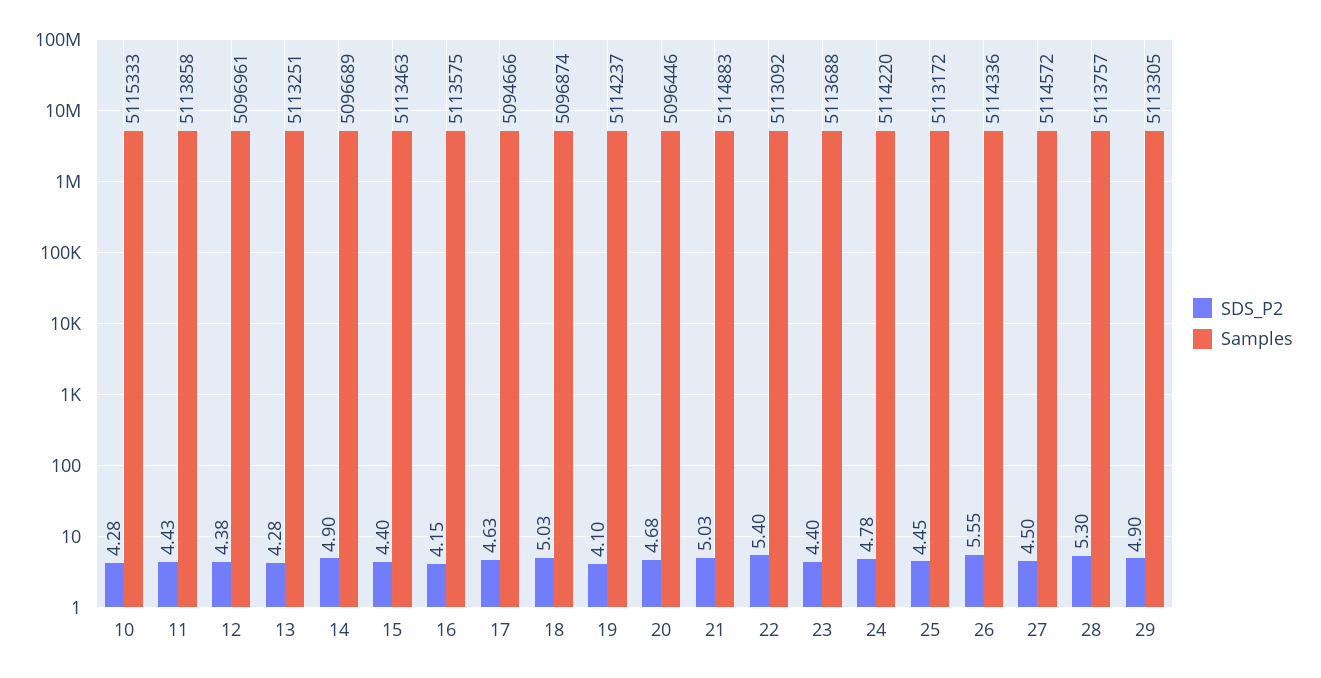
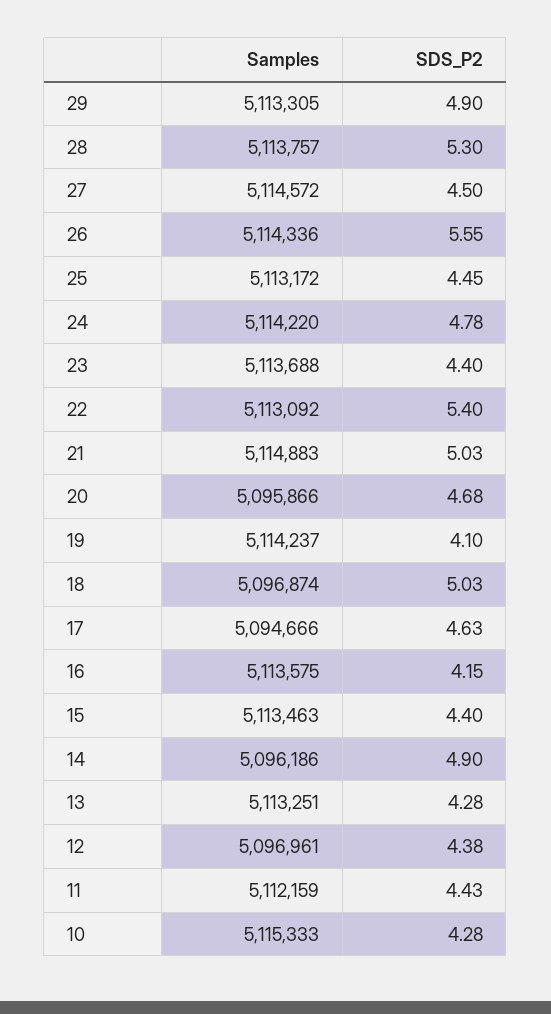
Samples, 11: 5113858 -> 5112159
Samples, 14: 5096689 -> 5096186
Samples, 20: 5096446 -> 5095866

